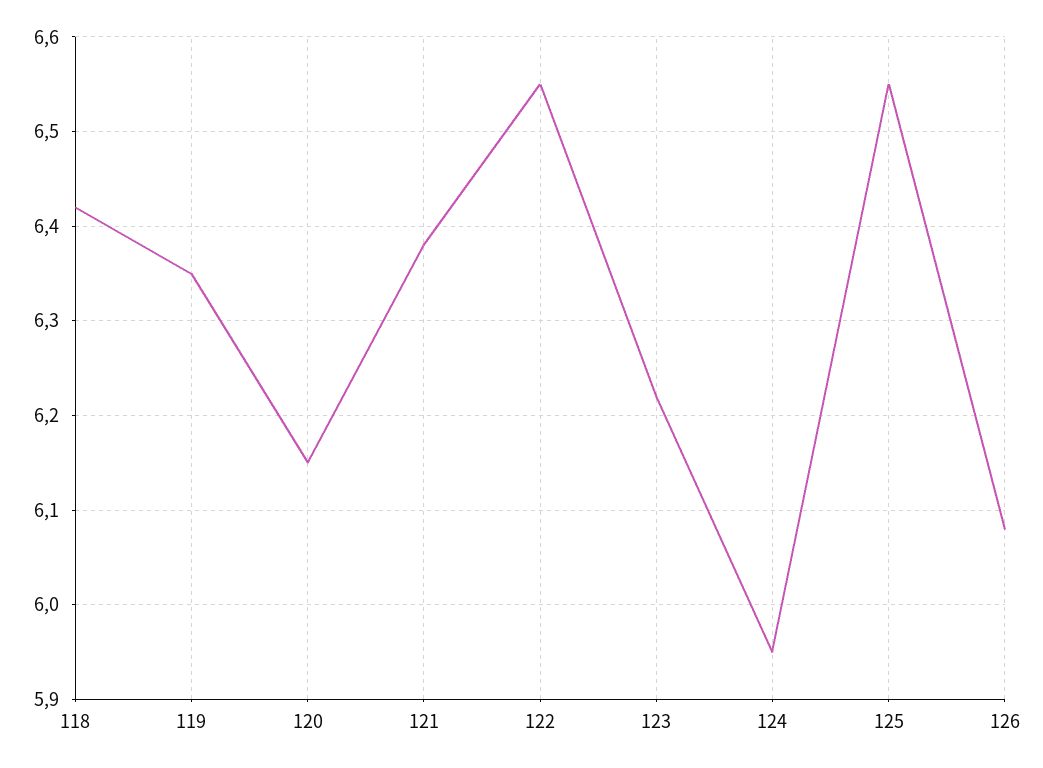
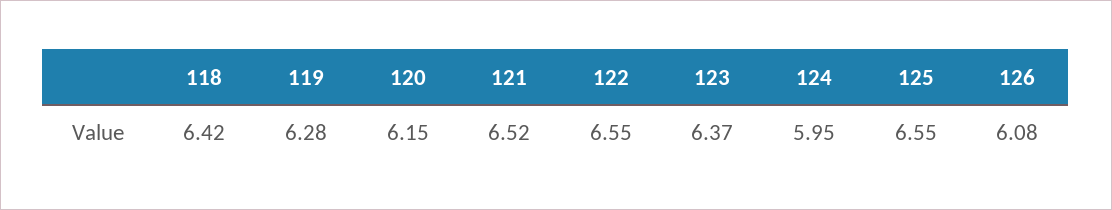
119: 6.35 -> 6.28
121: 6.38 -> 6.52
123: 6.22 -> 6.37

